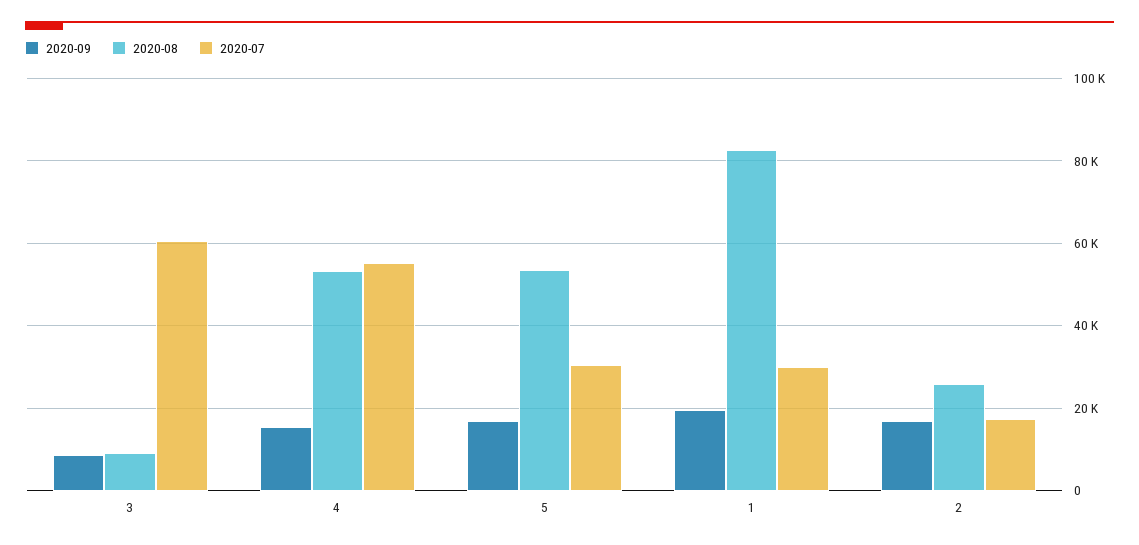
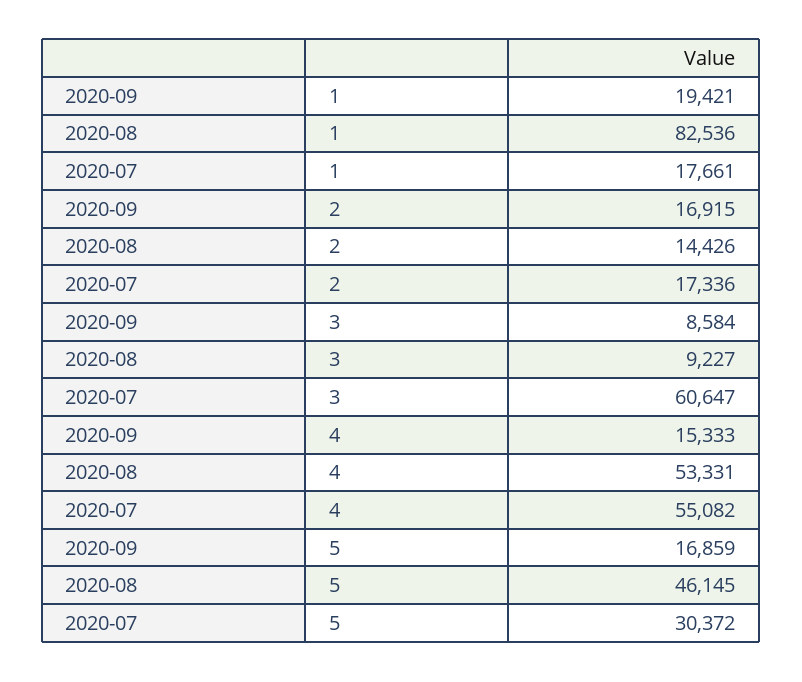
2020-08, 5: 54000 -> 46145
2020-07, 1: 30000 -> 17661
2020-08, 2: 26000 -> 14426

